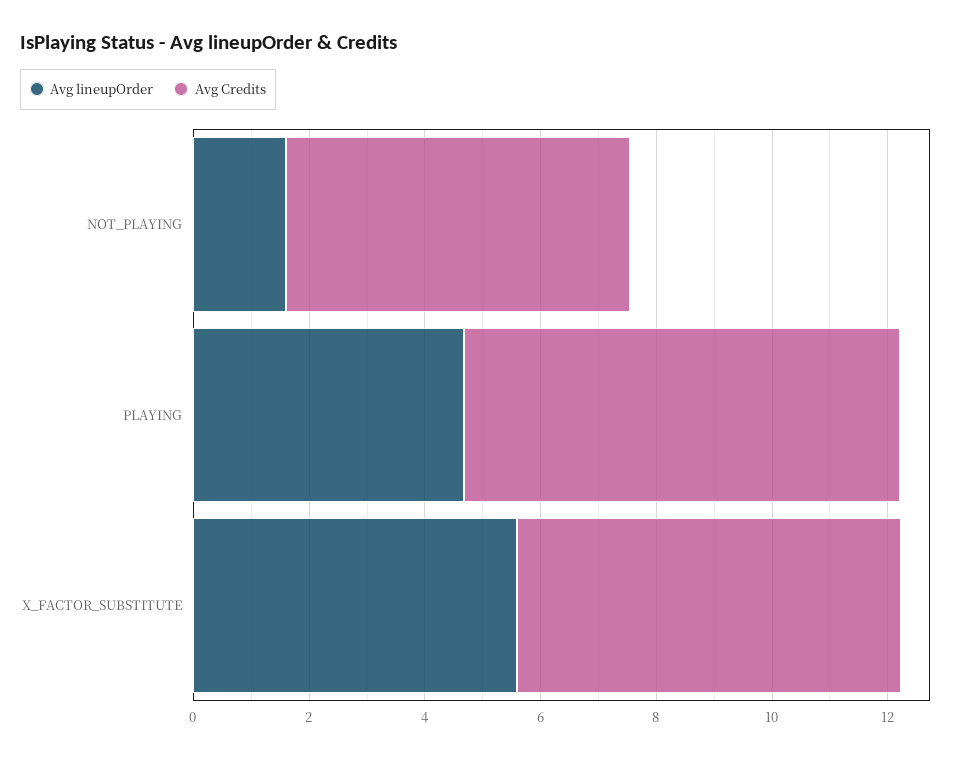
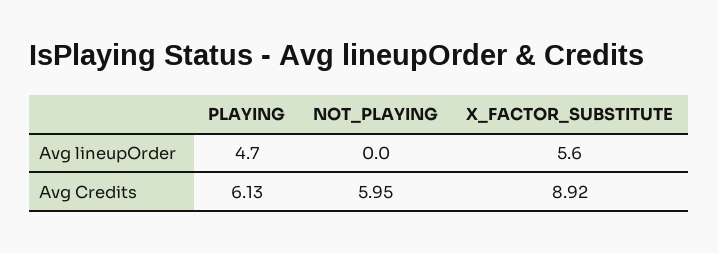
Avg lineupOrder, NOT_PLAYING: 1.5 -> 0
Avg Credits, PLAYING: 7.5 -> 6.13
Avg Credits, X_FACTOR_SUBSTITUTE: 6.5 -> 8.92

